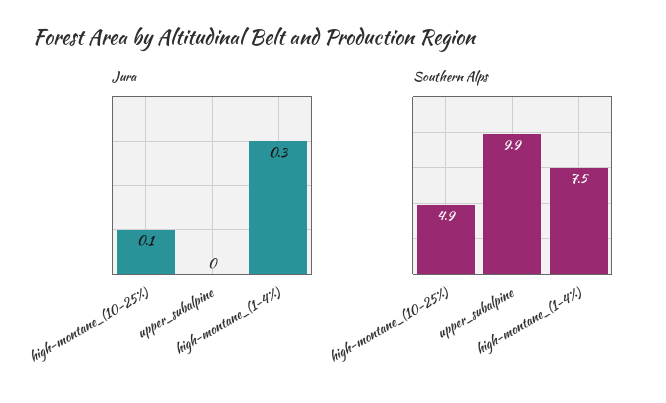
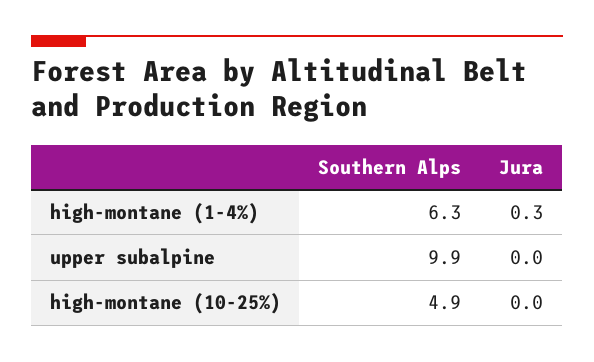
Jura, high-montane_(10-25%): 0.1 -> 0
Southern Alps, high-montane_(1-4%): 7.5 -> 6.3

